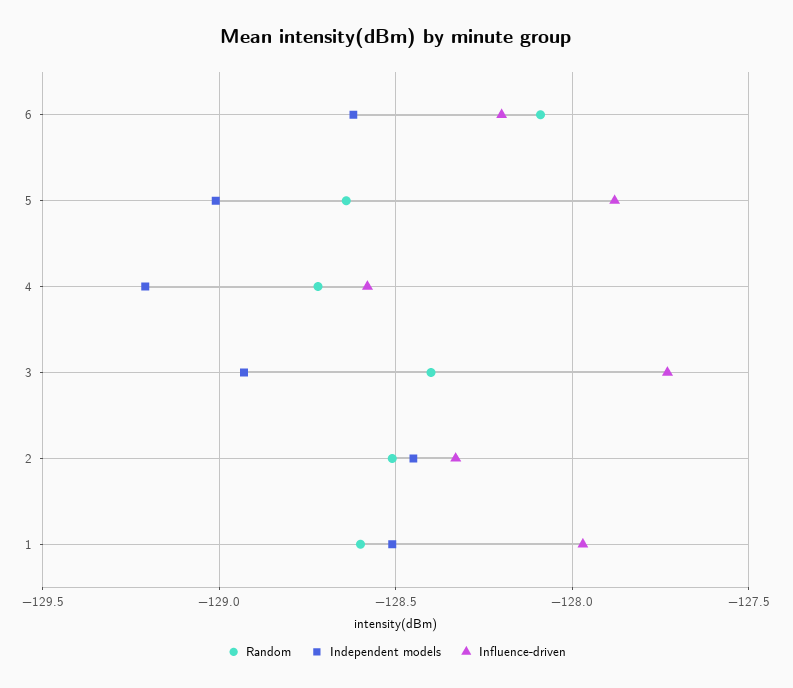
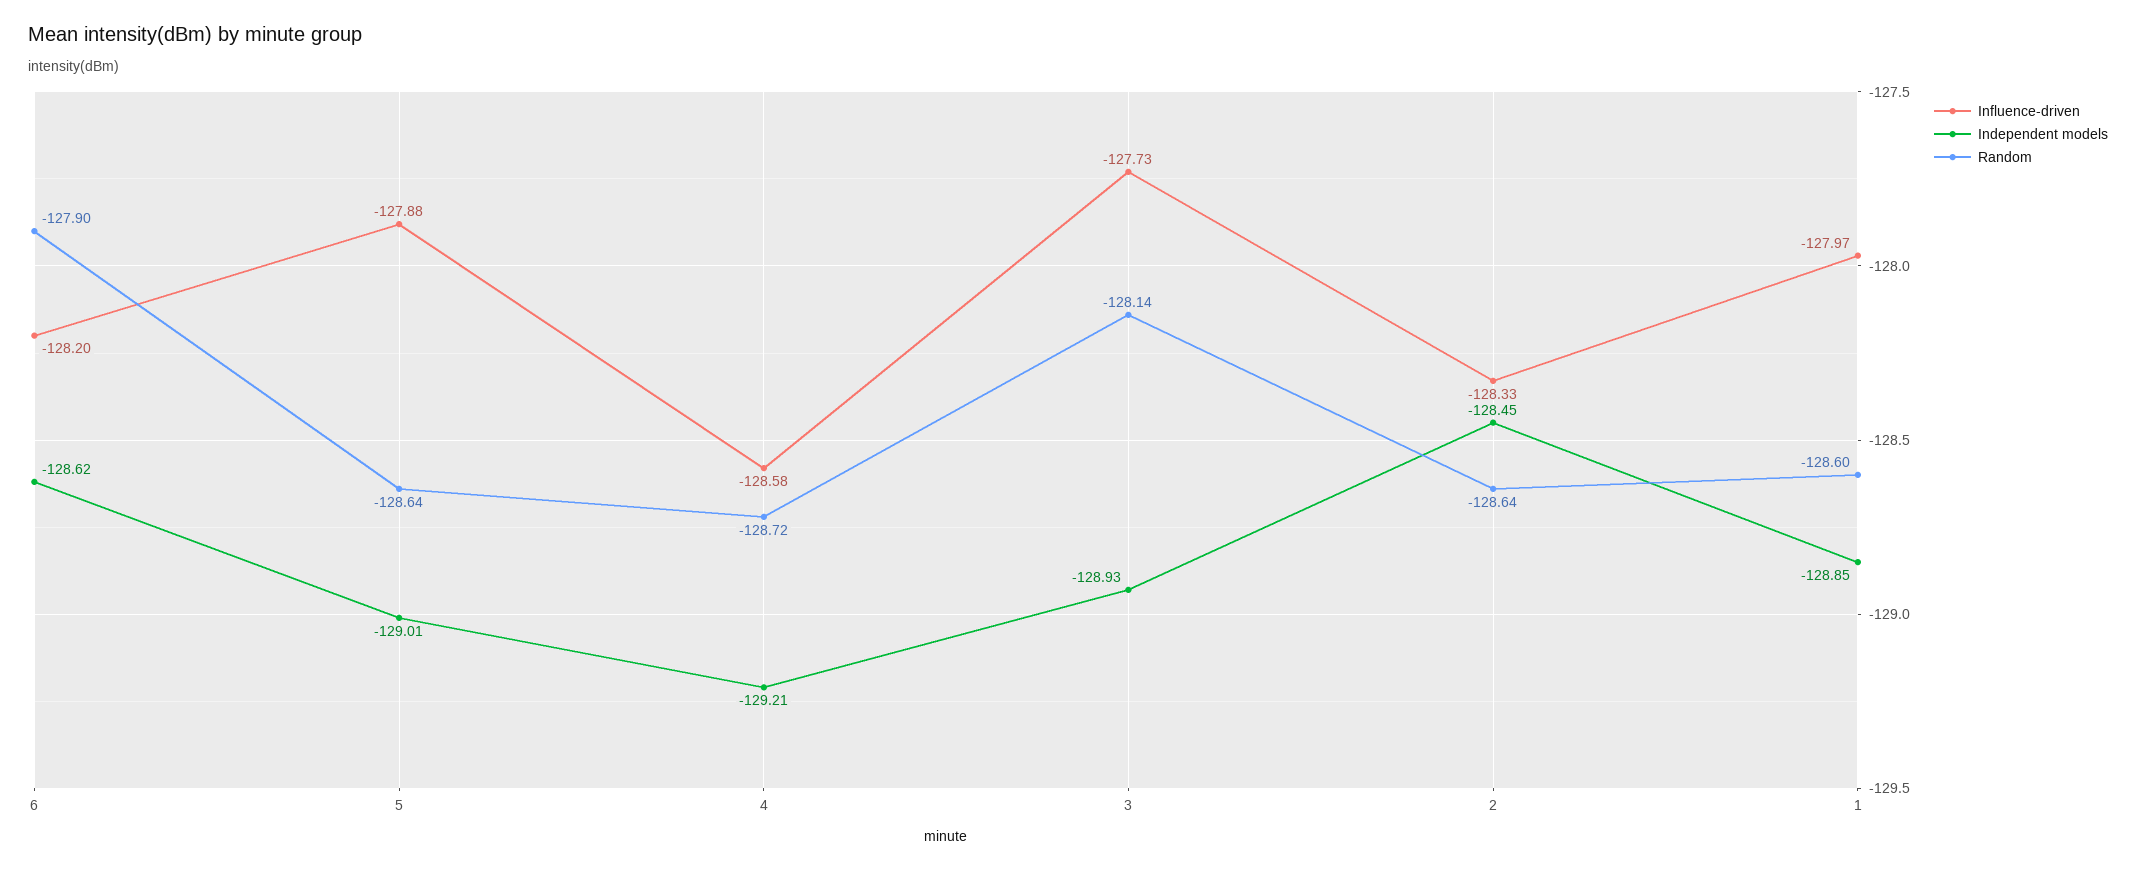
Random, 6: -128.1 -> -127.9
Random, 3: -128.4 -> -128.14
Random, 2: -128.5 -> -128.64
Independent models, 1: -128.5 -> -128.85

